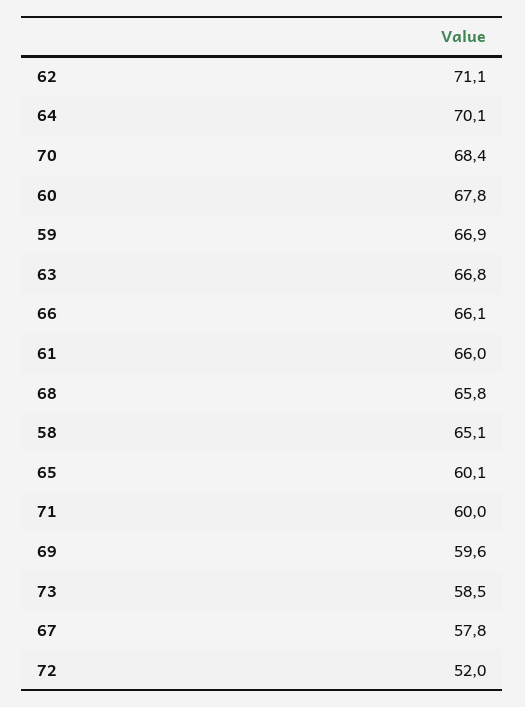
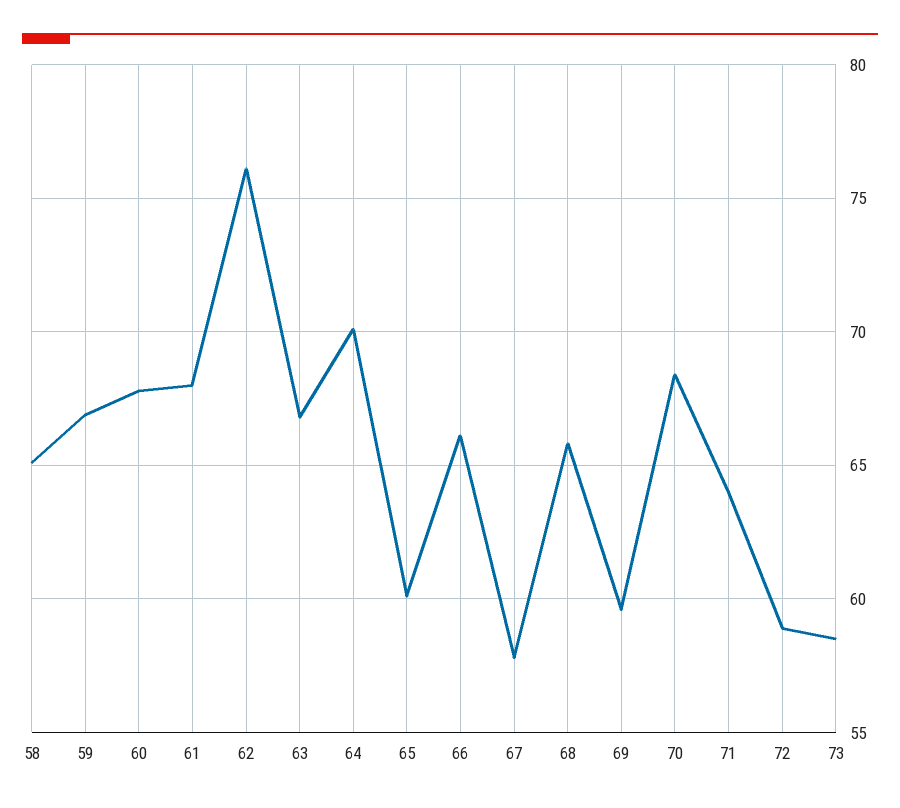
62: 71.1 -> 76
61: 66 -> 68
71: 60 -> 64
72: 52 -> 59

